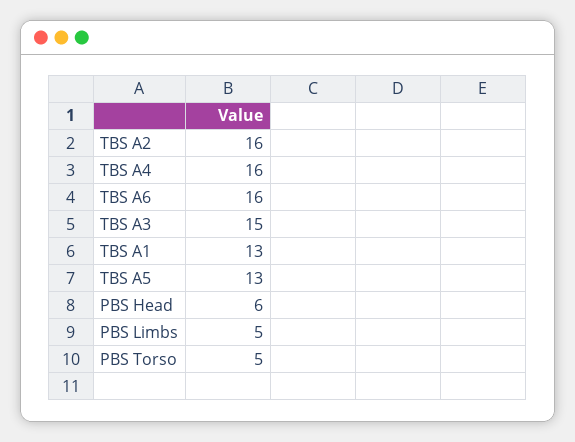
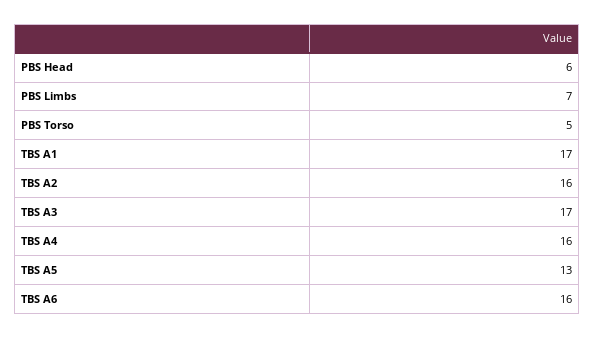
TBS A3: 15 -> 17
TBS A1: 13 -> 17
PBS Limbs: 5 -> 7

